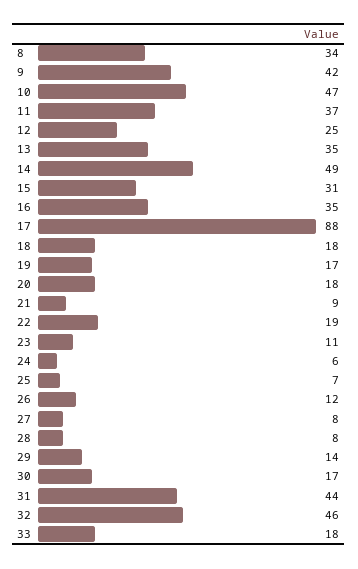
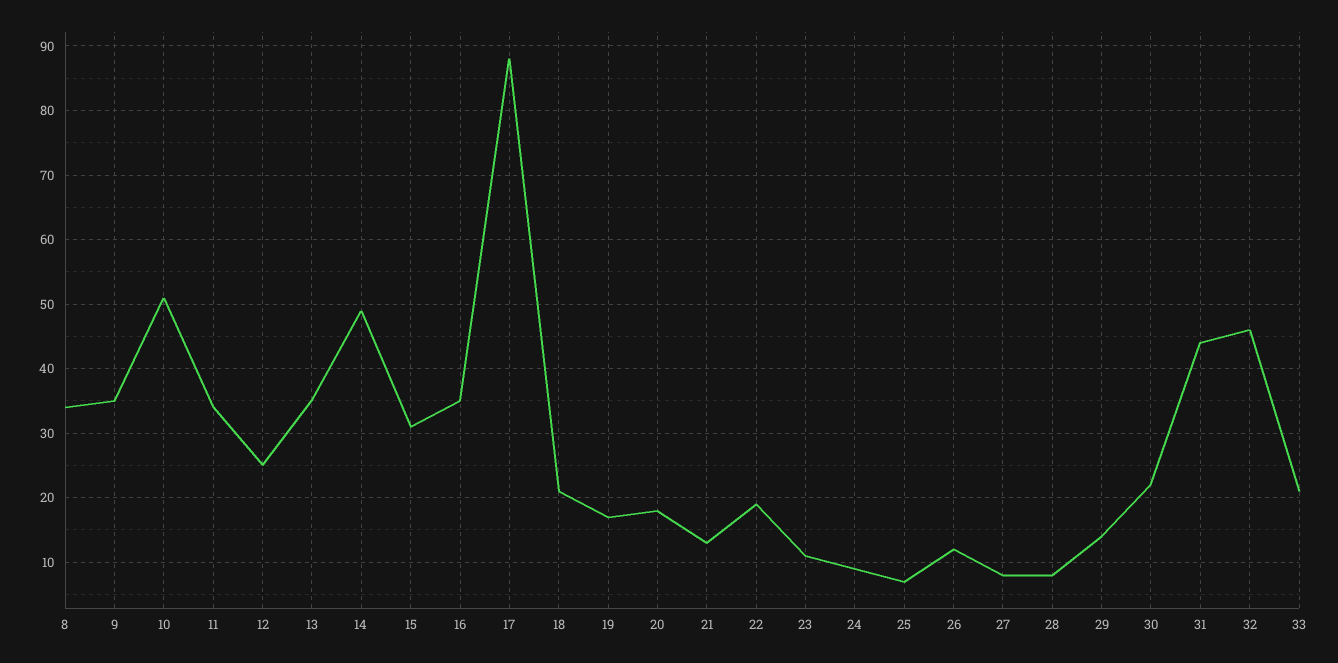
9: 42 -> 35
10: 47 -> 51
11: 37 -> 34
18: 18 -> 21
21: 9 -> 13
24: 6 -> 9
30: 17 -> 22
33: 18 -> 21

